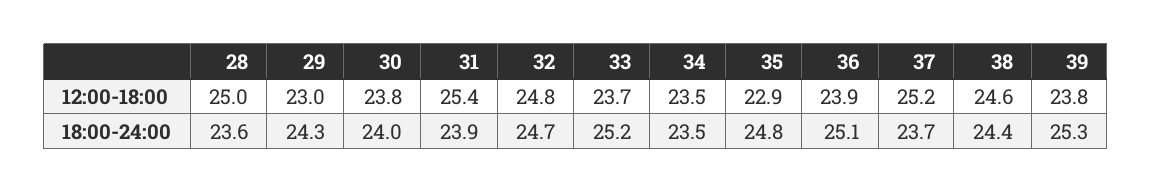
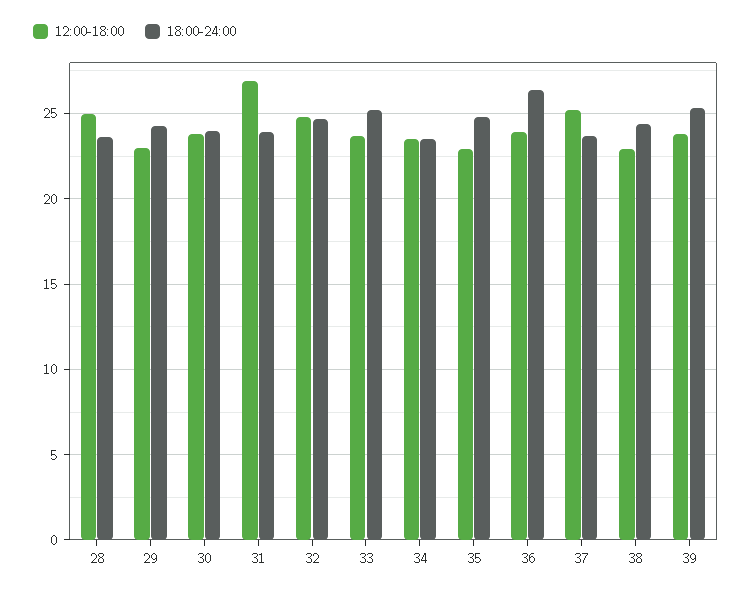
12:00-18:00, 31: 25.4 -> 27
12:00-18:00, 38: 24.6 -> 23
18:00-24:00, 36: 25.1 -> 26.5

